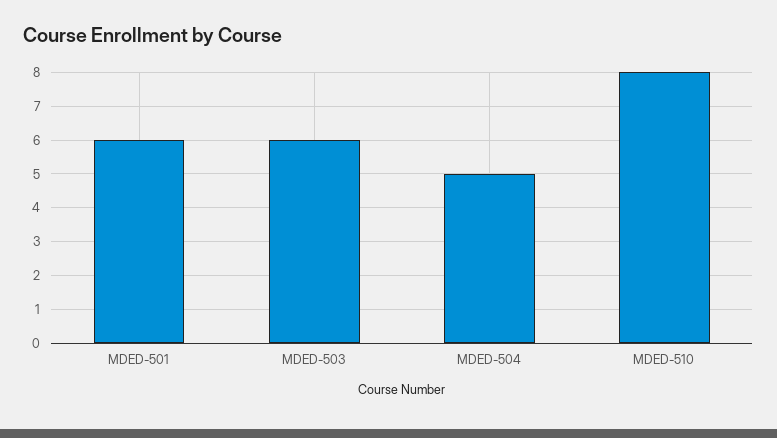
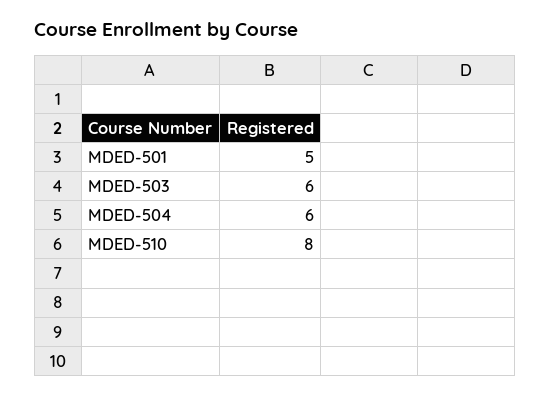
MDED-501: 6 -> 5
MDED-504: 5 -> 6

